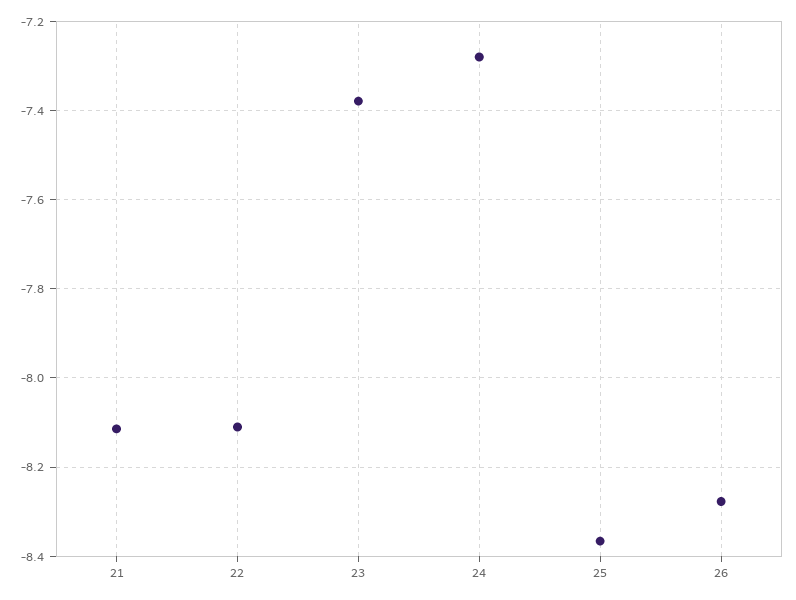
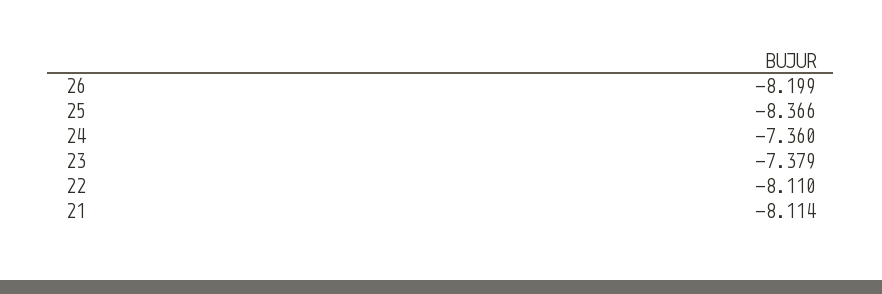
24: -7.28 -> -7.36
26: -8.28 -> -8.199

